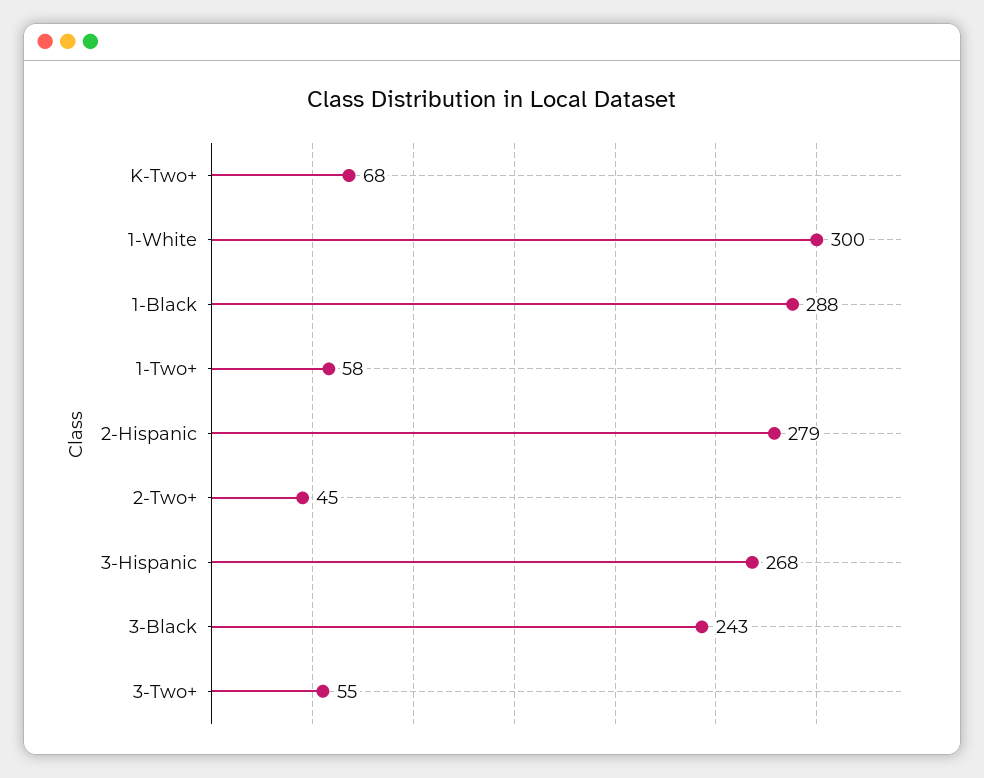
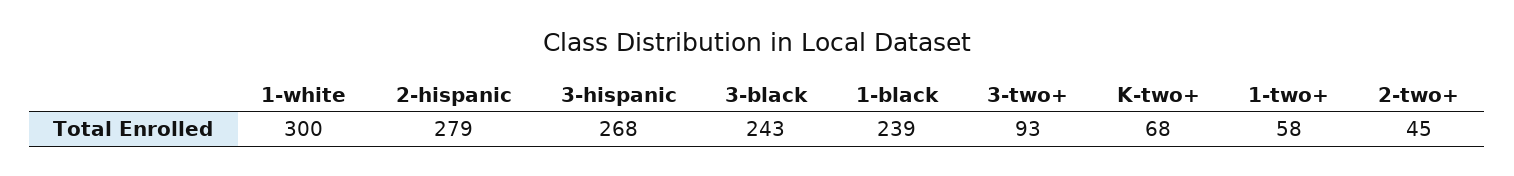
1-Black: 288 -> 239
3-Two+: 55 -> 93

